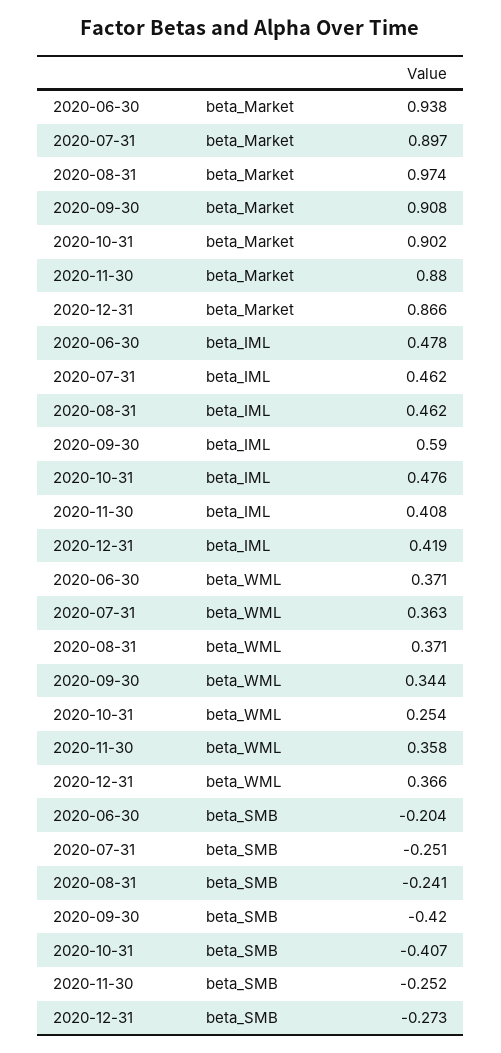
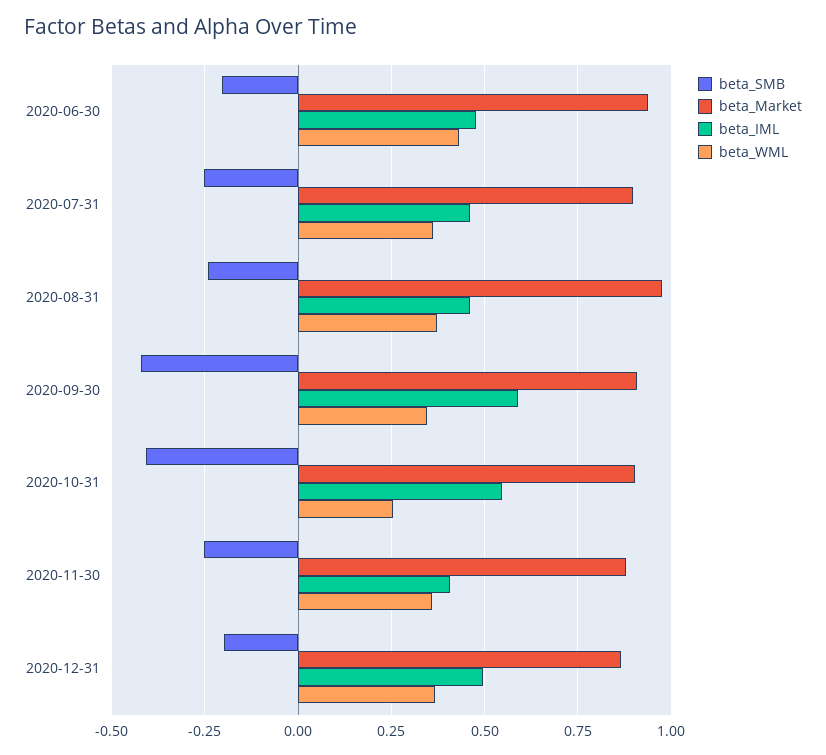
beta_IML, 2020-10-31: 0.476 -> 0.55
beta_IML, 2020-12-31: 0.419 -> 0.5
beta_WML, 2020-06-30: 0.371 -> 0.425
beta_SMB, 2020-12-31: -0.273 -> -0.2

